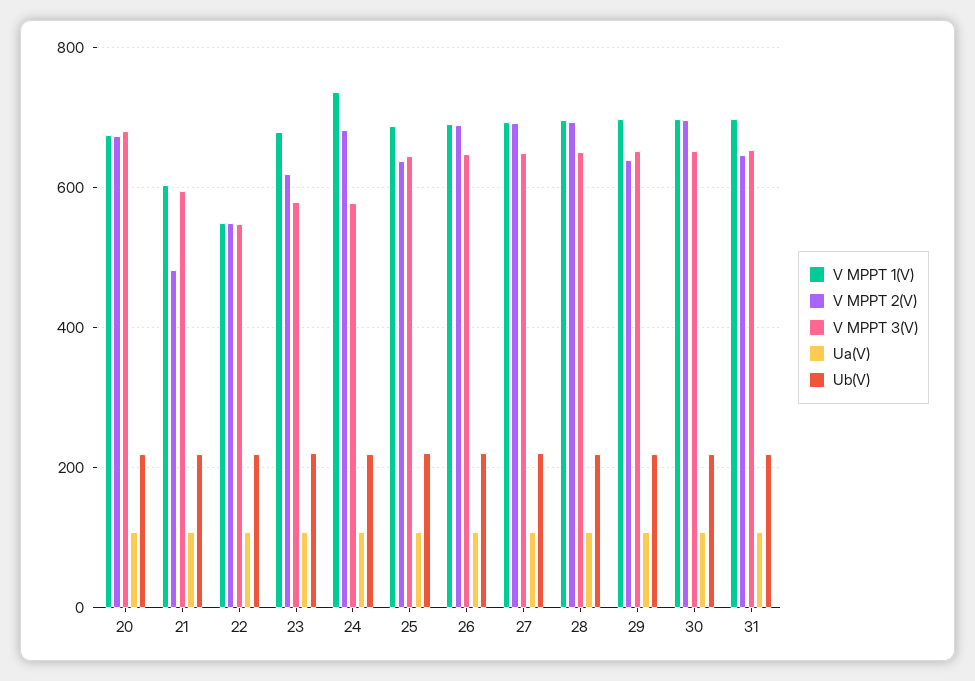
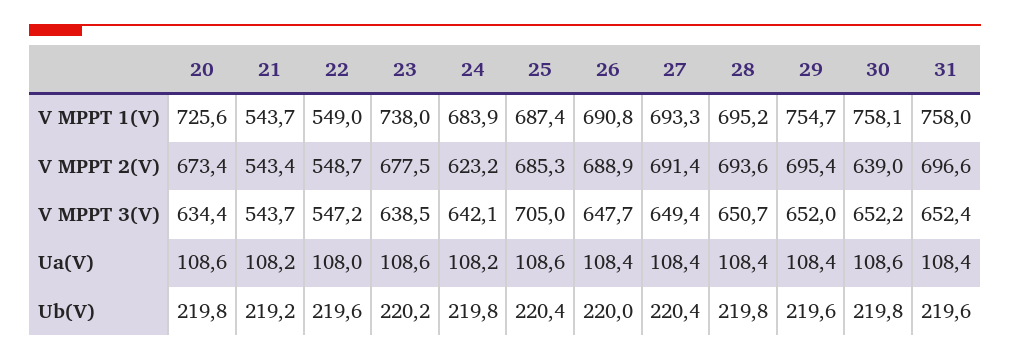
V MPPT 1(V), 20: 680 -> 725.6
V MPPT 3(V), 20: 680 -> 634.4
V MPPT 1(V), 21: 600 -> 543.7
V MPPT 2(V), 21: 480 -> 543.4
V MPPT 3(V), 21: 600 -> 543.7
V MPPT 1(V), 23: 680 -> 738
V MPPT 2(V), 23: 620 -> 677.5
V MPPT 3(V), 23: 580 -> 638.5
V MPPT 1(V), 24: 740 -> 683.9
V MPPT 2(V), 24: 680 -> 623.2
V MPPT 3(V), 24: 580 -> 642.1
V MPPT 2(V), 25: 640 -> 685.3
V MPPT 3(V), 25: 640 -> 705
V MPPT 1(V), 29: 700 -> 754.7
V MPPT 2(V), 29: 640 -> 695.4
V MPPT 1(V), 30: 700 -> 758.1
V MPPT 2(V), 30: 700 -> 639
V MPPT 1(V), 31: 700 -> 758
V MPPT 2(V), 31: 640 -> 696.6

